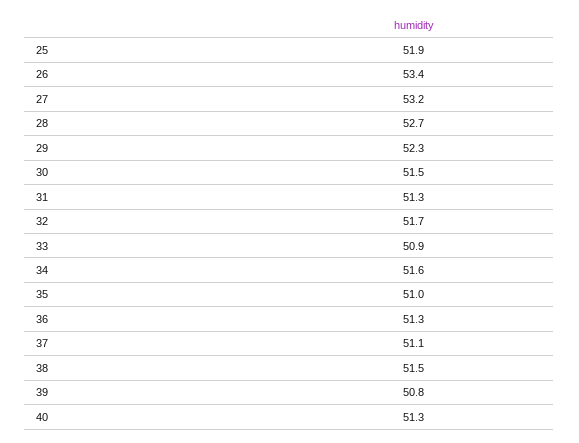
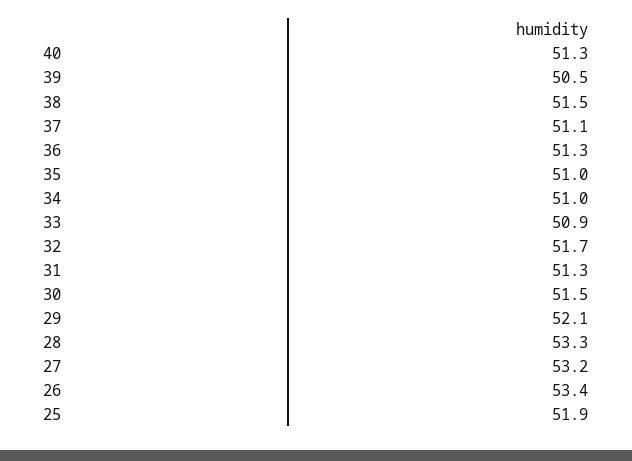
28: 52.7 -> 53.3
29: 52.3 -> 52.1
34: 51.6 -> 51
39: 50.8 -> 50.5

